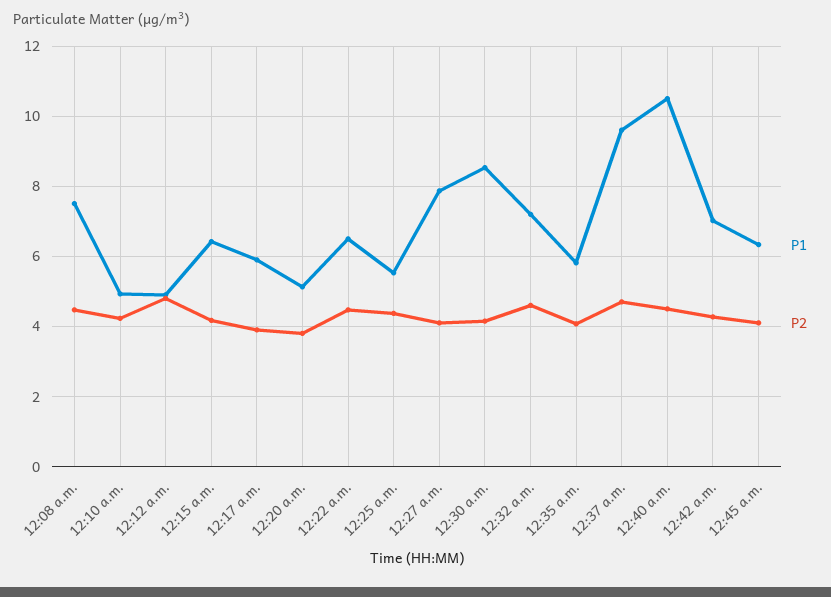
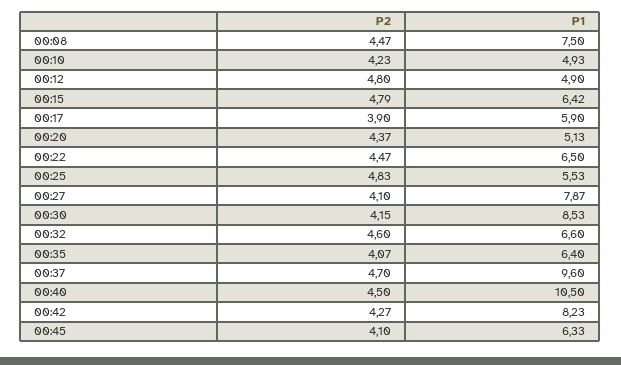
P2, 12:15 a.m.: 4.2 -> 4.79
P2, 12:20 a.m.: 3.8 -> 4.37
P2, 12:25 a.m.: 4.4 -> 4.83
P1, 12:32 a.m.: 7.2 -> 6.6
P1, 12:35 a.m.: 5.8 -> 6.4
P1, 12:42 a.m.: 7 -> 8.23

